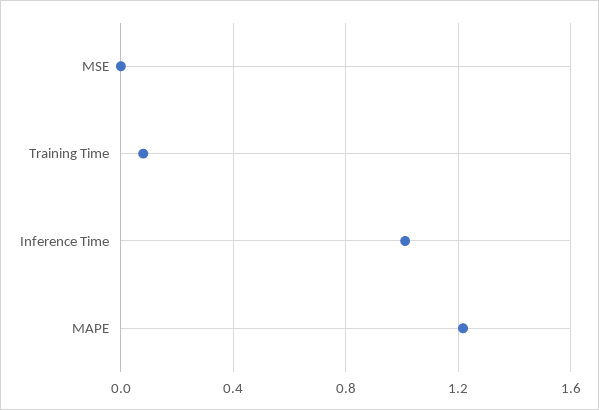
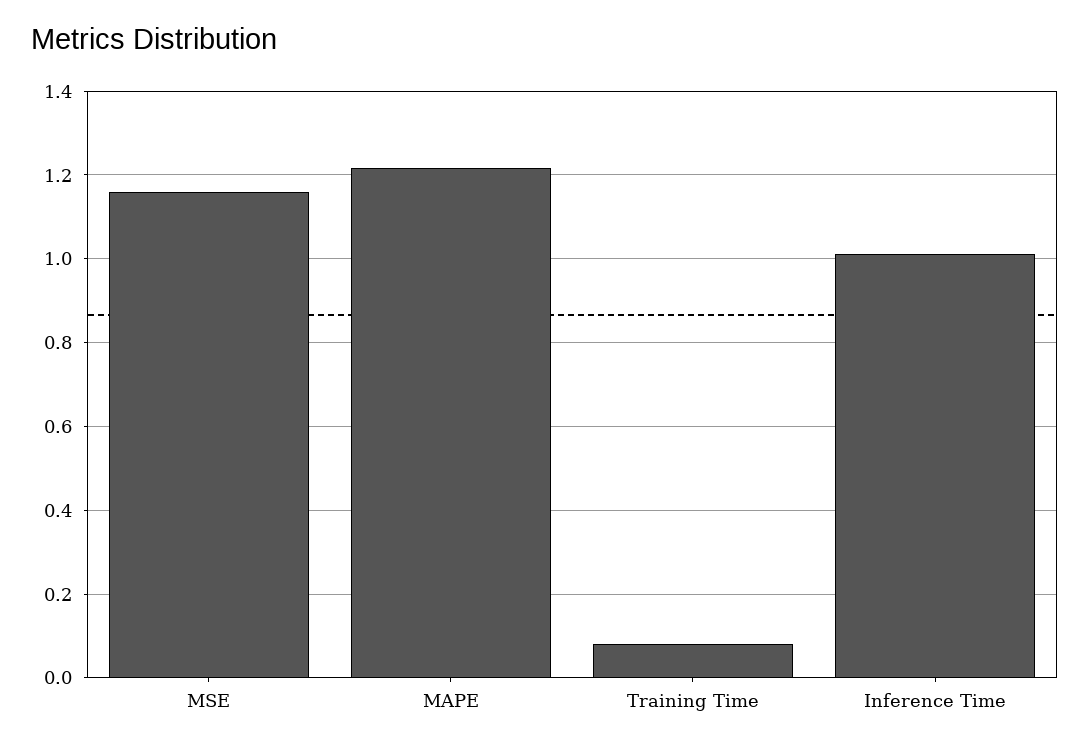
MSE: 0 -> 1.16

